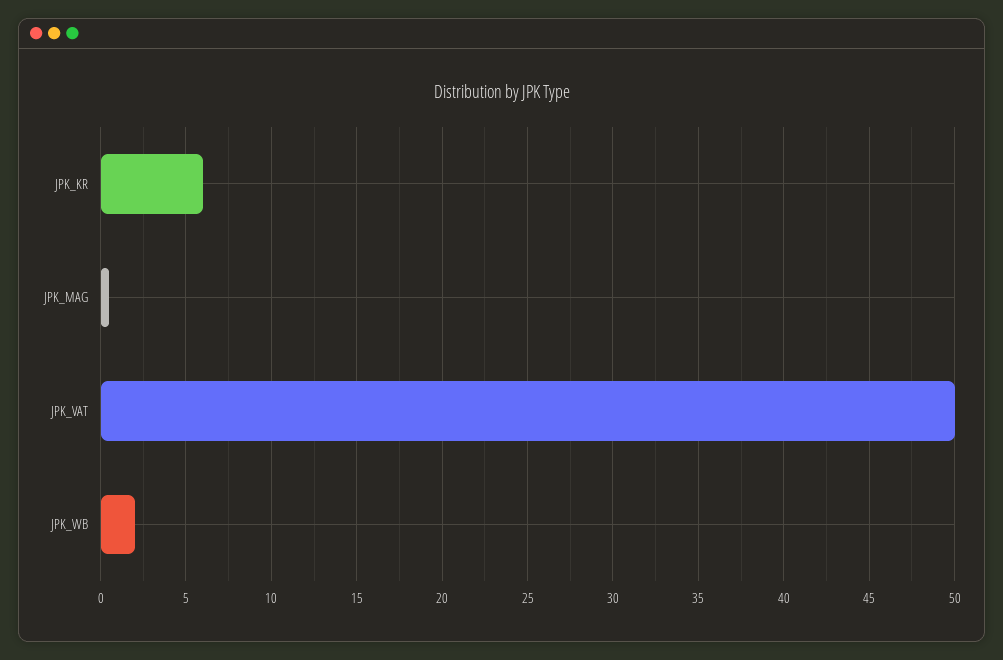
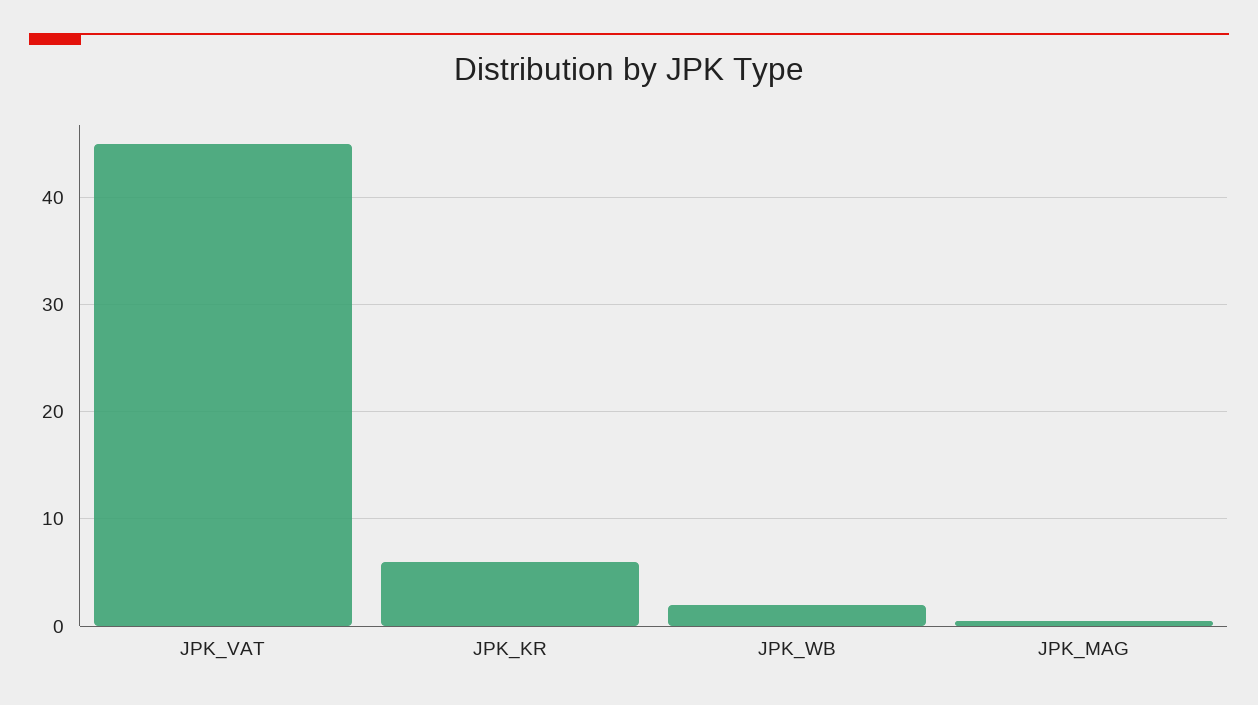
JPK_VAT: 50 -> 45

